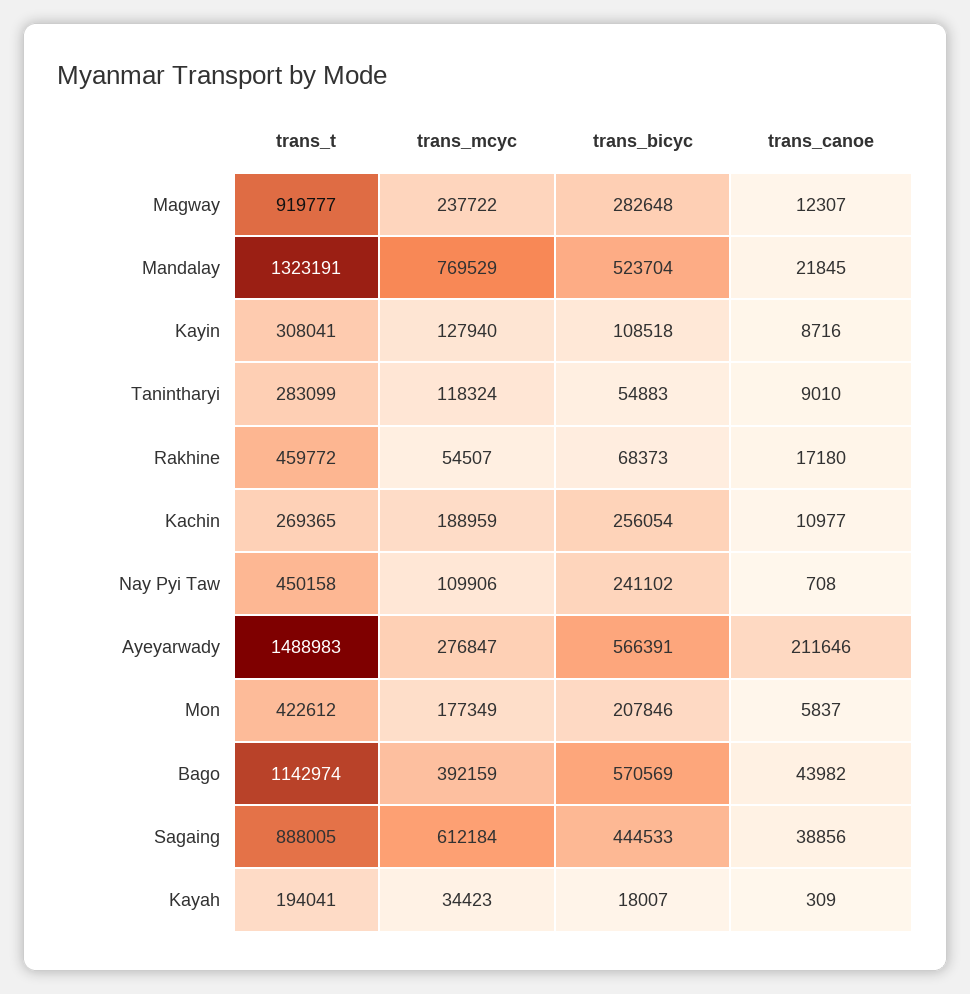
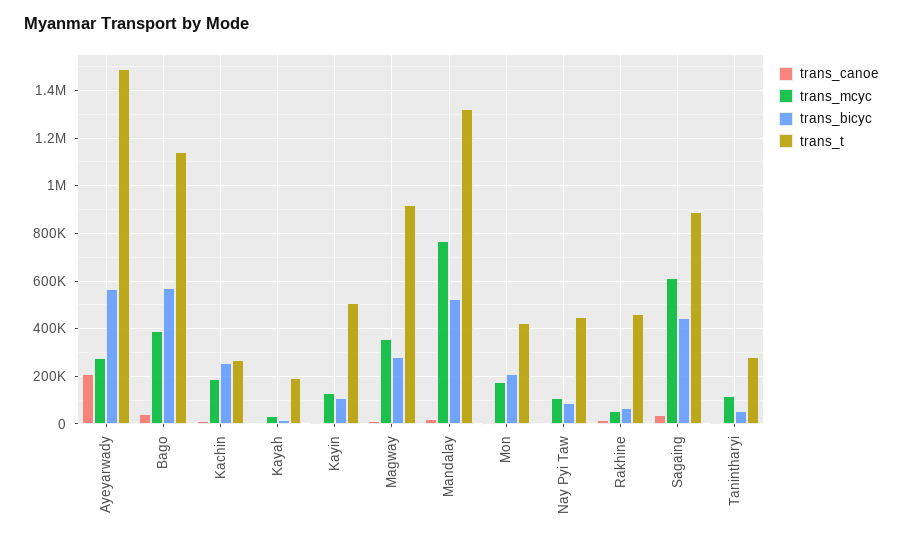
trans_mcyc, Magway: 237722 -> 350000
trans_t, Kayin: 308041 -> 500000
trans_bicyc, Nay Pyi Taw: 241102 -> 100000

